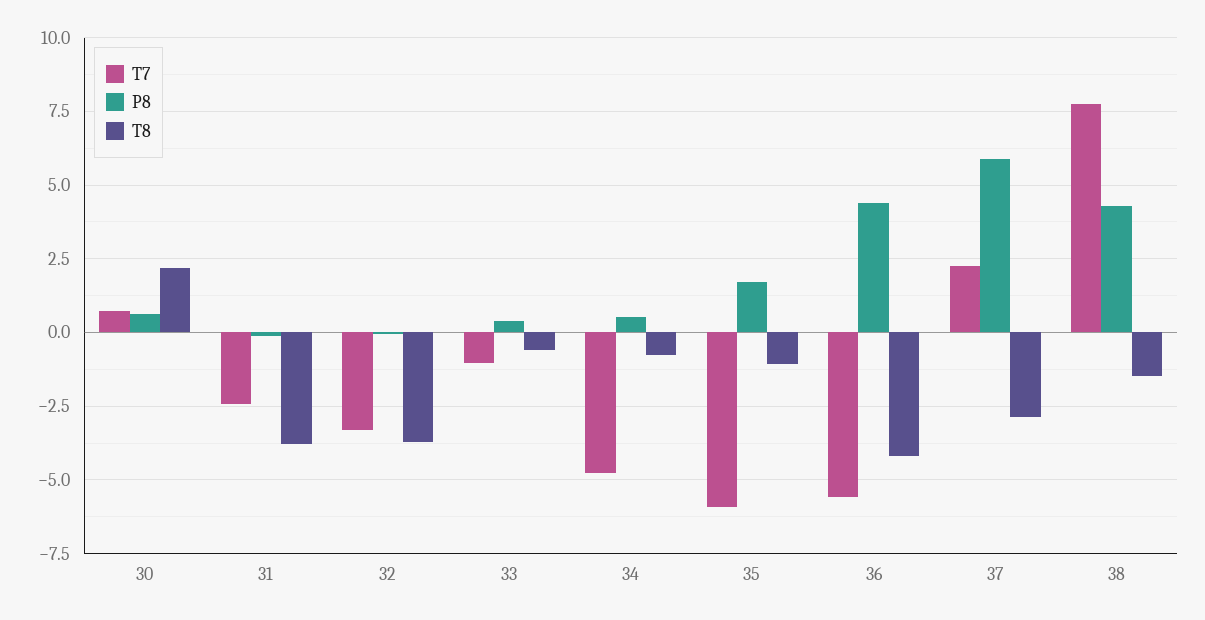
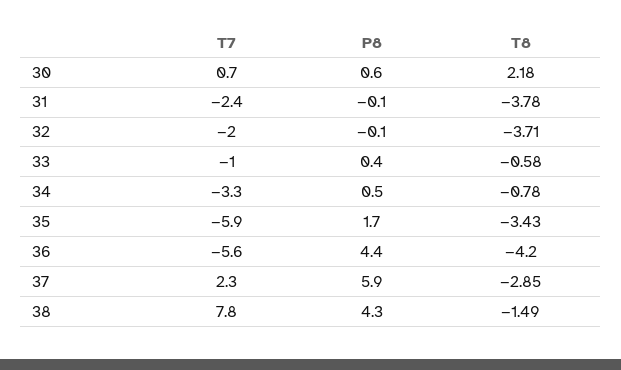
T7, 32: -3.25 -> -2
T7, 34: -4.75 -> -3.3
T8, 35: -1 -> -3.43

